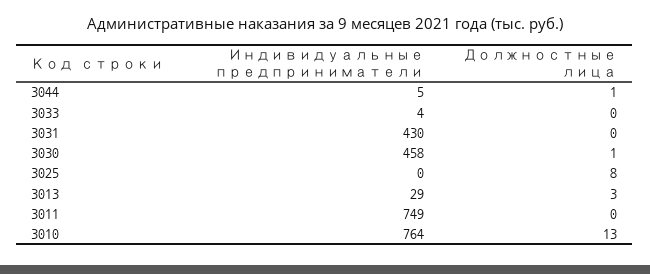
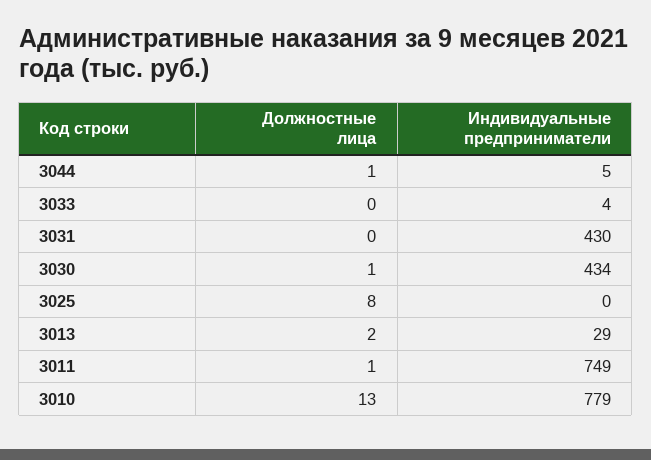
Индивидуальные предприниматели, 3030: 458 -> 434
Должностные лица, 3013: 3 -> 2
Должностные лица, 3011: 0 -> 1
Индивидуальные предприниматели, 3010: 764 -> 779

